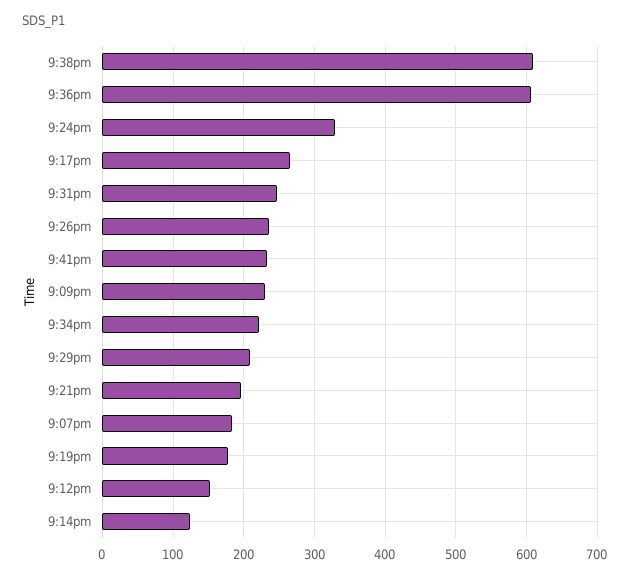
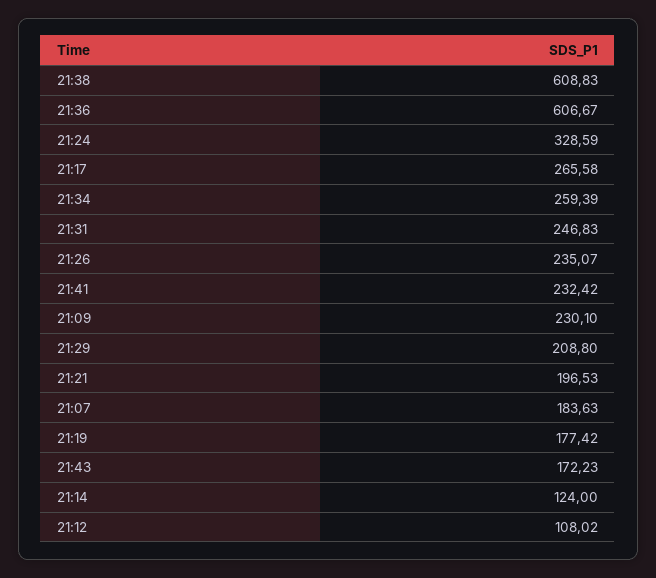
9:34pm: 220 -> 259.39
9:12pm: 150 -> 108.02
21:43: none -> 172.23

